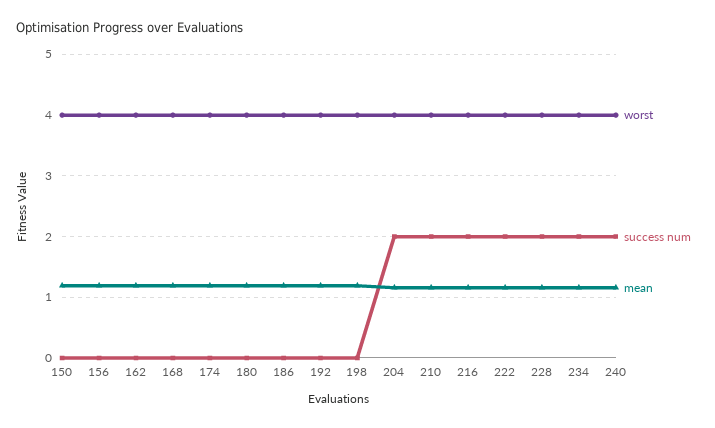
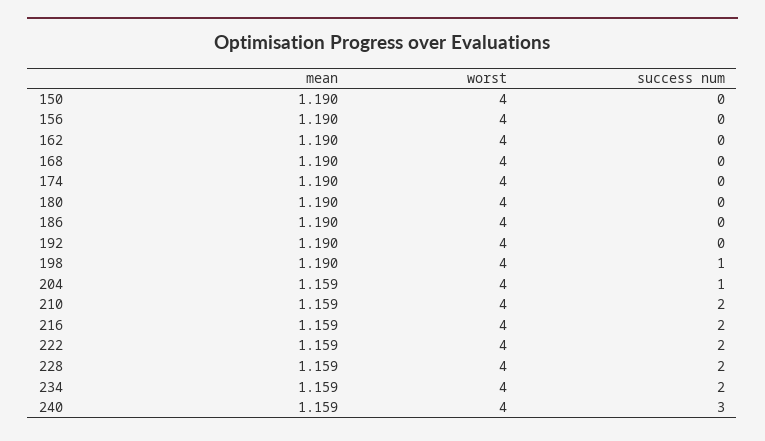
success num, 198: 0 -> 1
success num, 204: 2 -> 1
success num, 240: 2 -> 3

